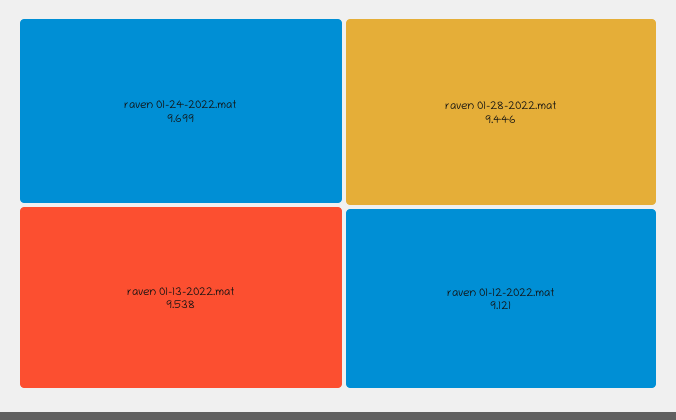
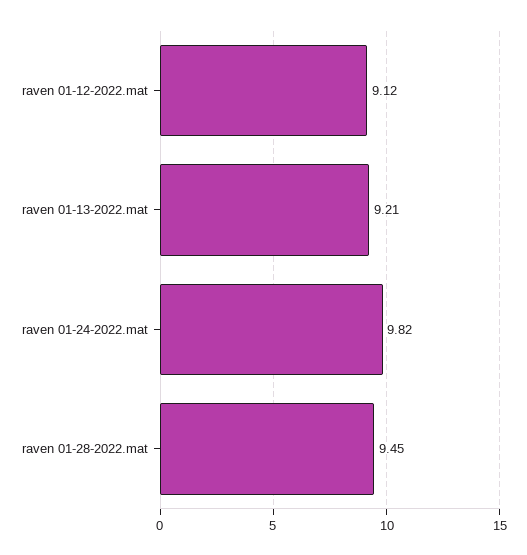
raven 01-24-2022.mat: 9.699 -> 9.82
raven 01-13-2022.mat: 9.538 -> 9.21

